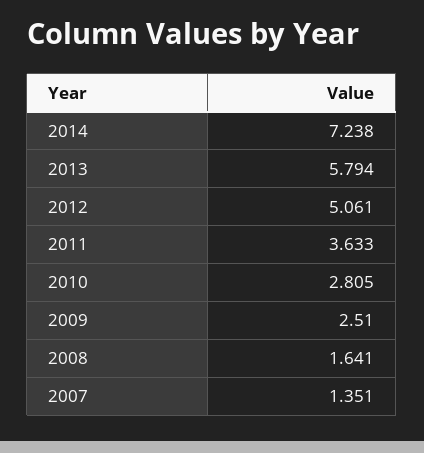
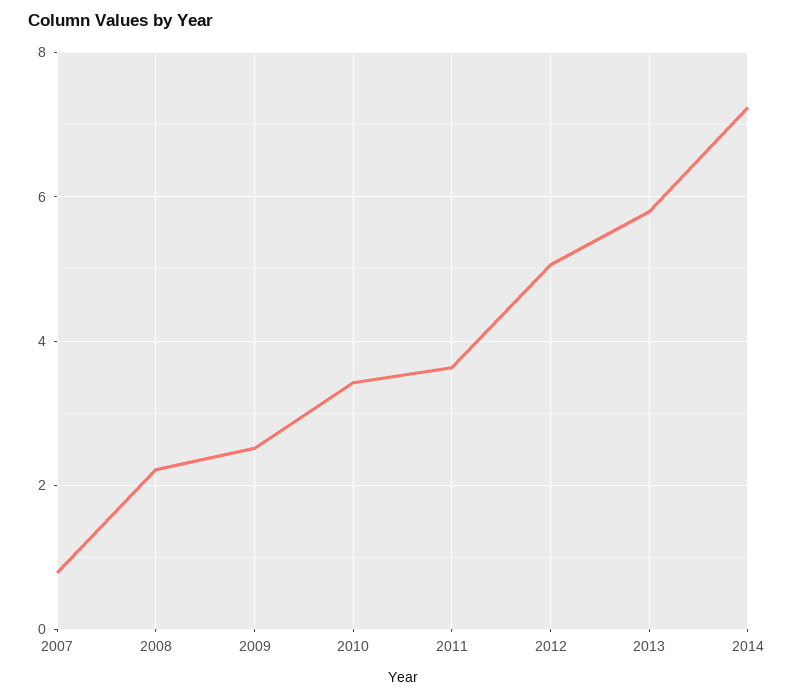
2010: 2.805 -> 3.4
2008: 1.641 -> 2.2
2007: 1.351 -> 0.8

